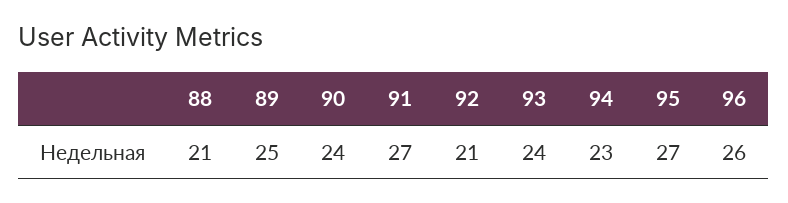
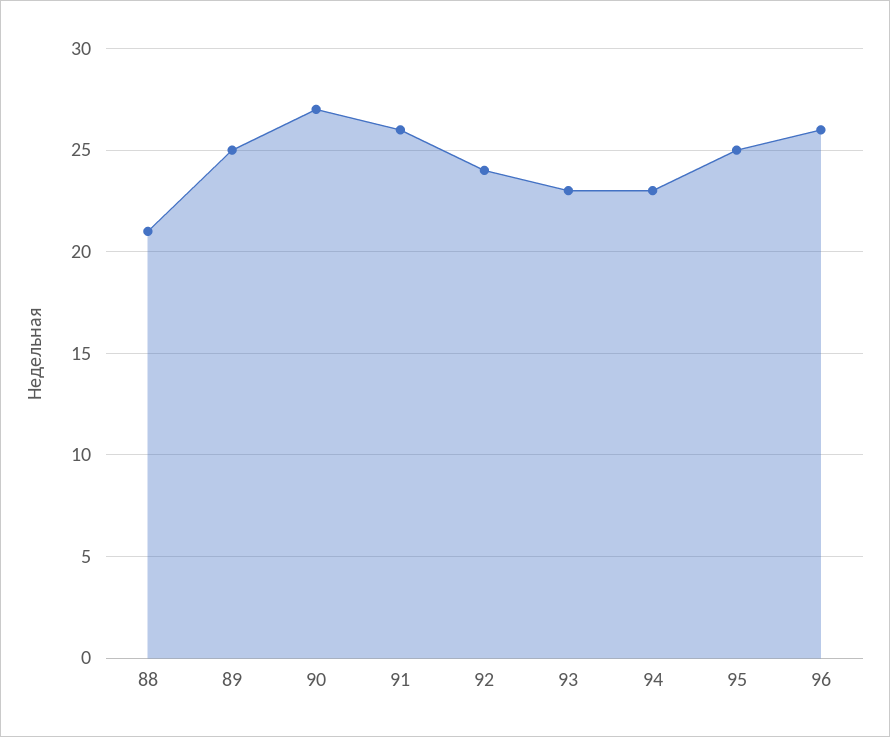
90: 24 -> 27
91: 27 -> 26
92: 21 -> 24
93: 24 -> 23
95: 27 -> 25

